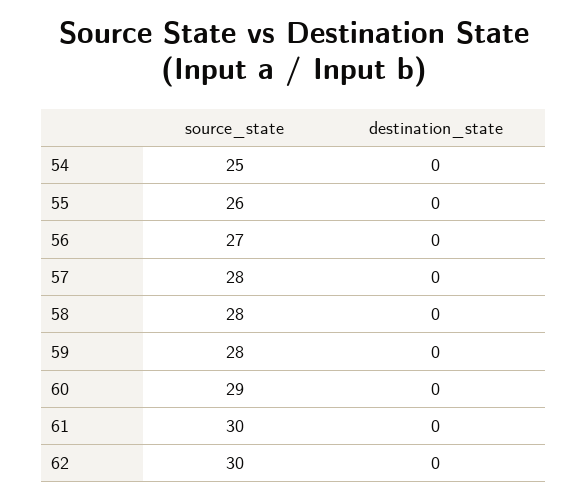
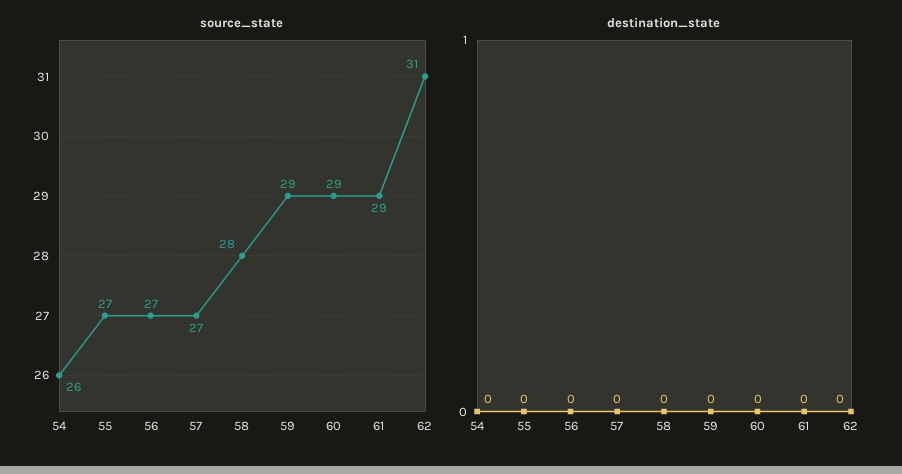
source_state, 54: 25 -> 26
source_state, 55: 26 -> 27
source_state, 57: 28 -> 27
source_state, 59: 28 -> 29
source_state, 61: 30 -> 29
source_state, 62: 30 -> 31

